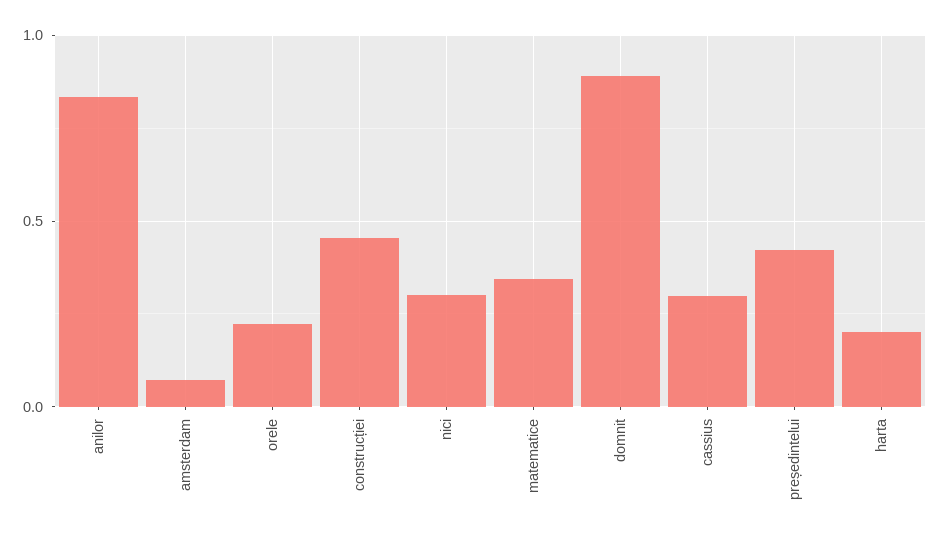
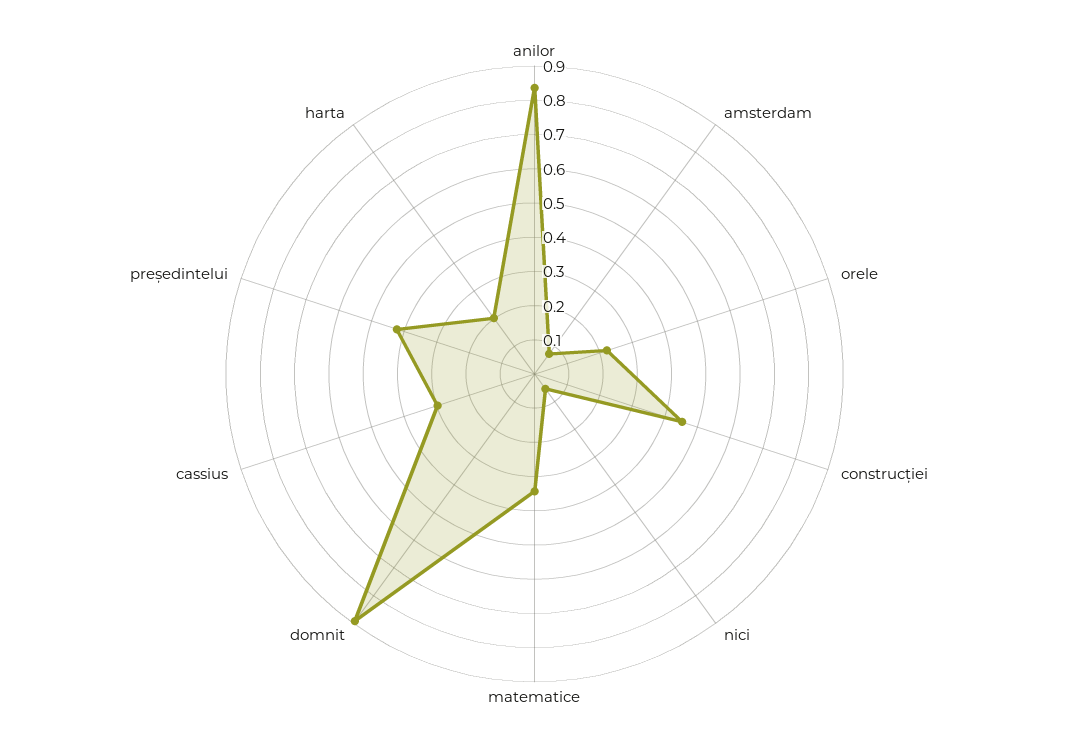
nici: 0.3 -> 0.05

